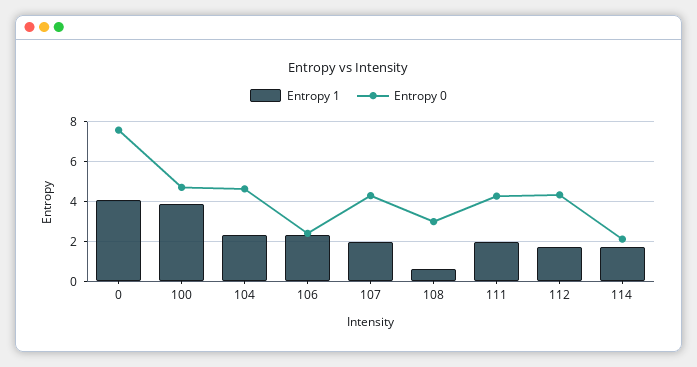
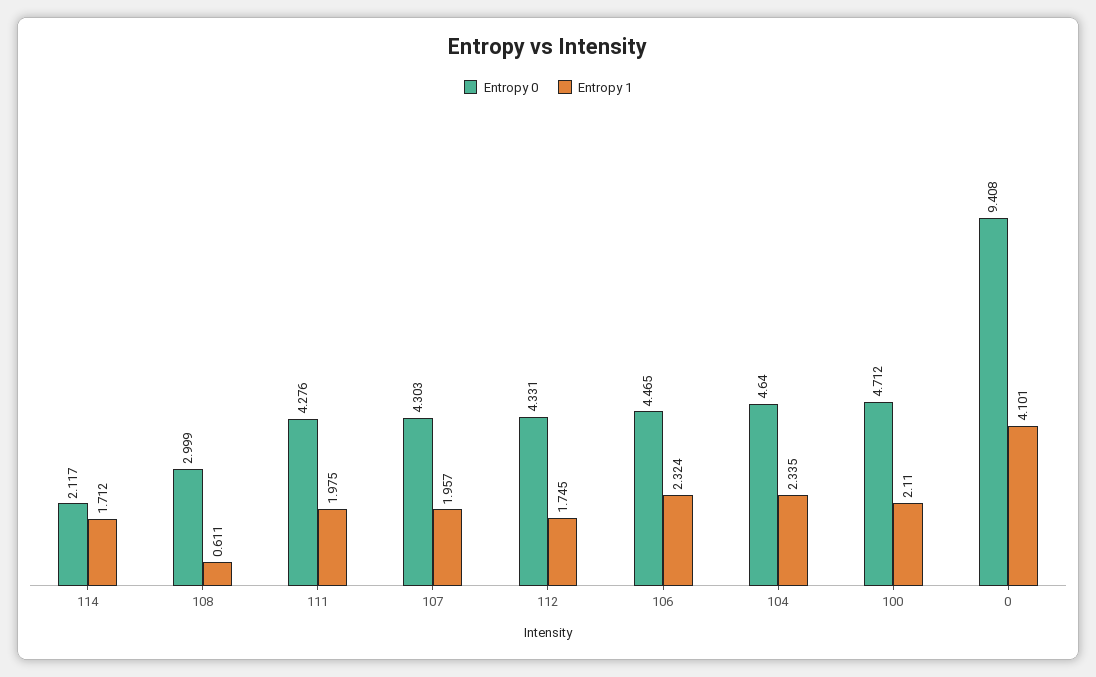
Entropy 0, 0: 7.5 -> 9.408
Entropy 1, 100: 4 -> 2.11
Entropy 0, 106: 2.5 -> 4.465

